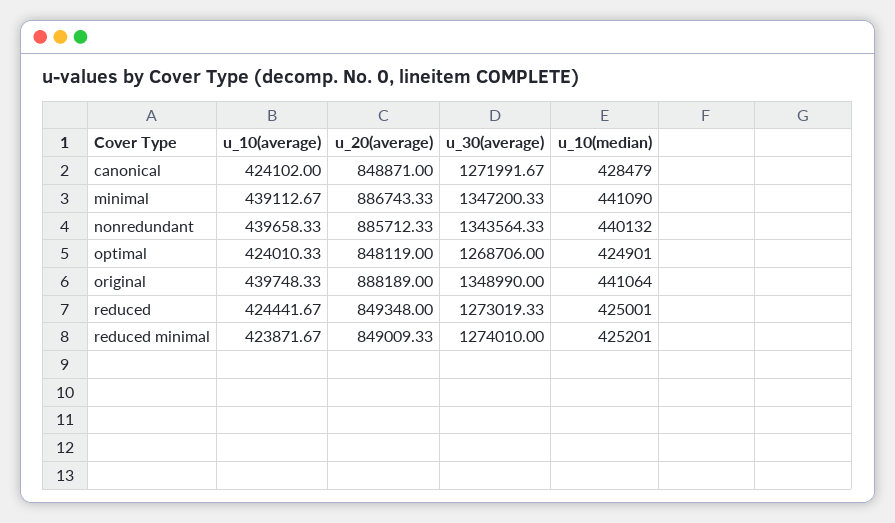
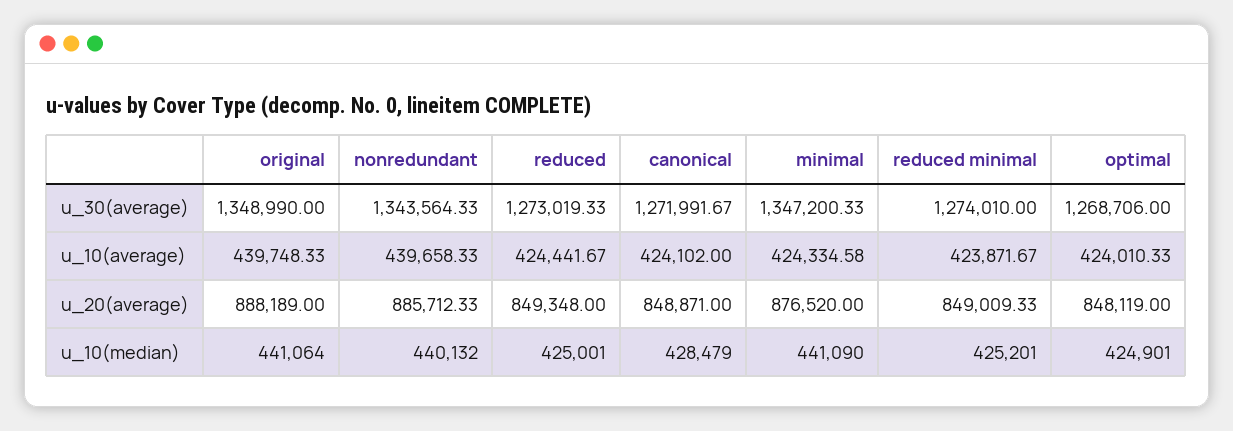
u_10(average), minimal: 439112.67 -> 424334.58
u_20(average), minimal: 886743.33 -> 876520

